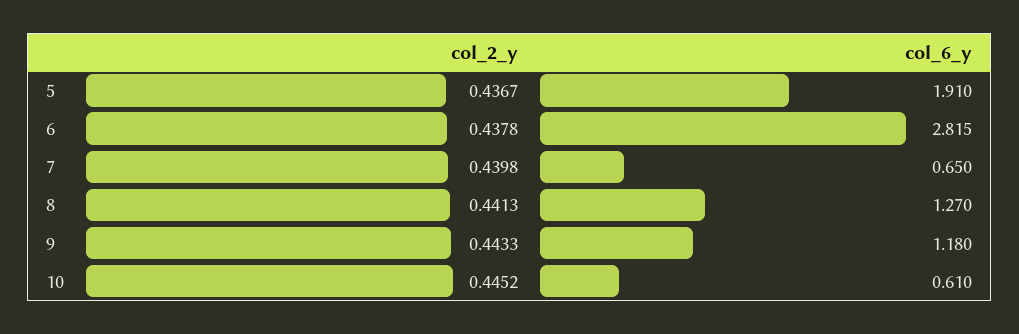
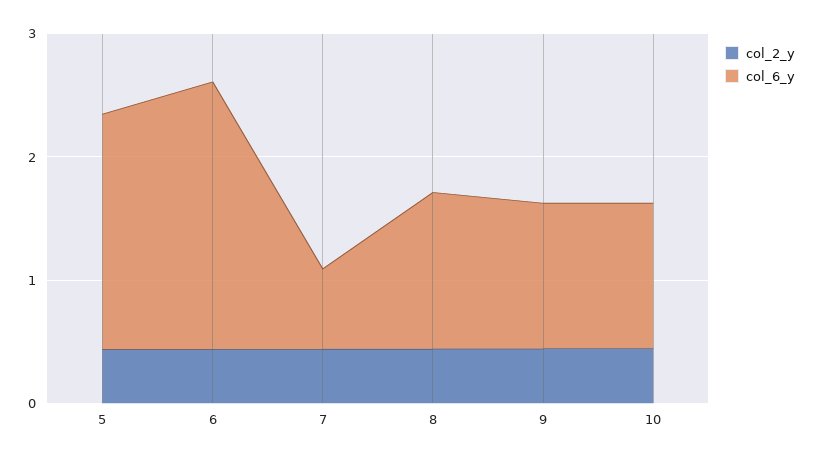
col_6_y, 6: 2.815 -> 2.2
col_6_y, 10: 0.61 -> 1.2

